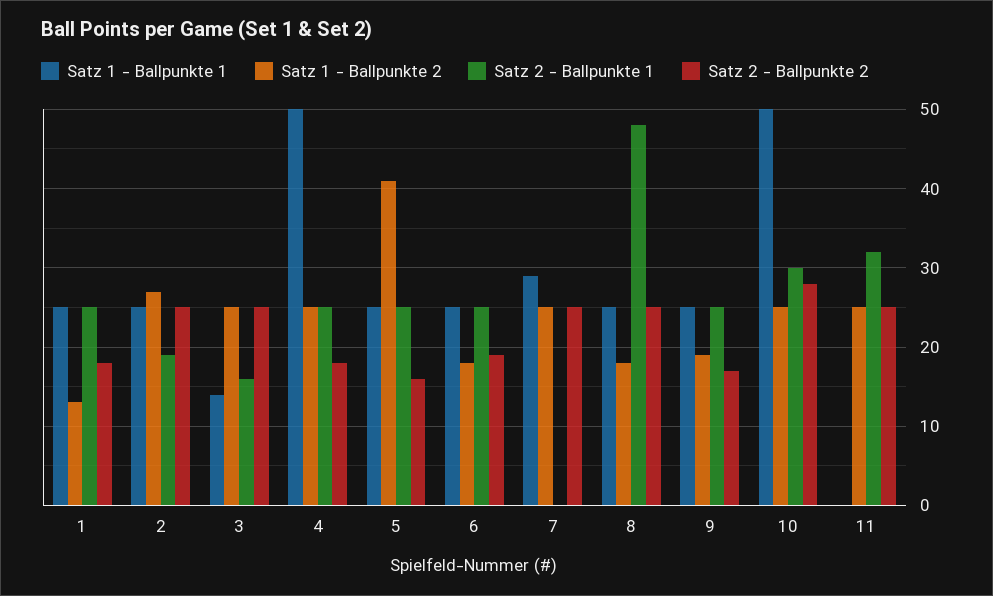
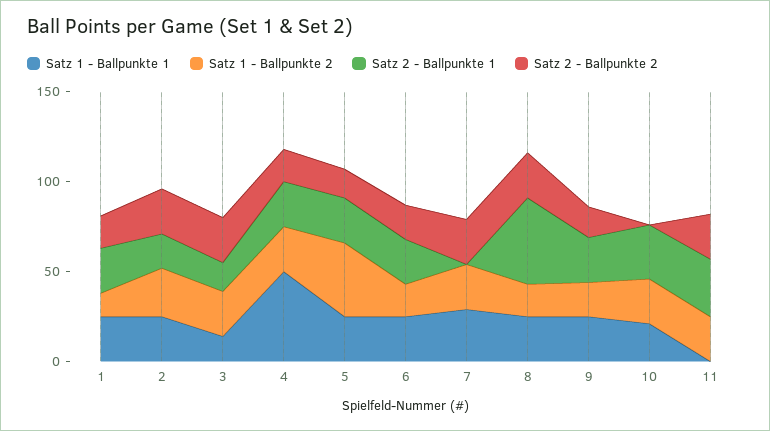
Satz 1 - Ballpunkte 1, 10: 50 -> 20
Satz 2 - Ballpunkte 2, 10: 28 -> 0

